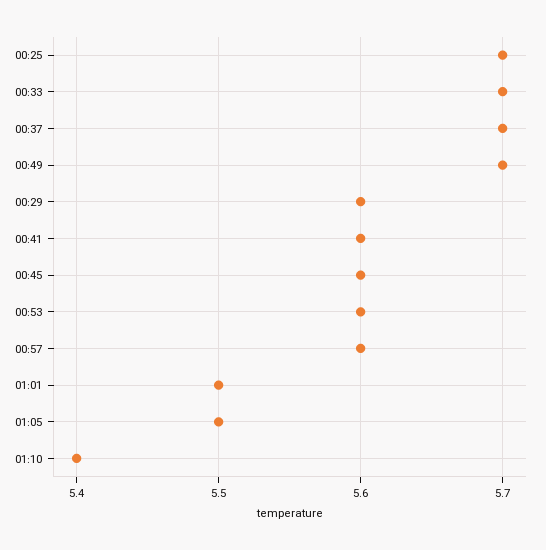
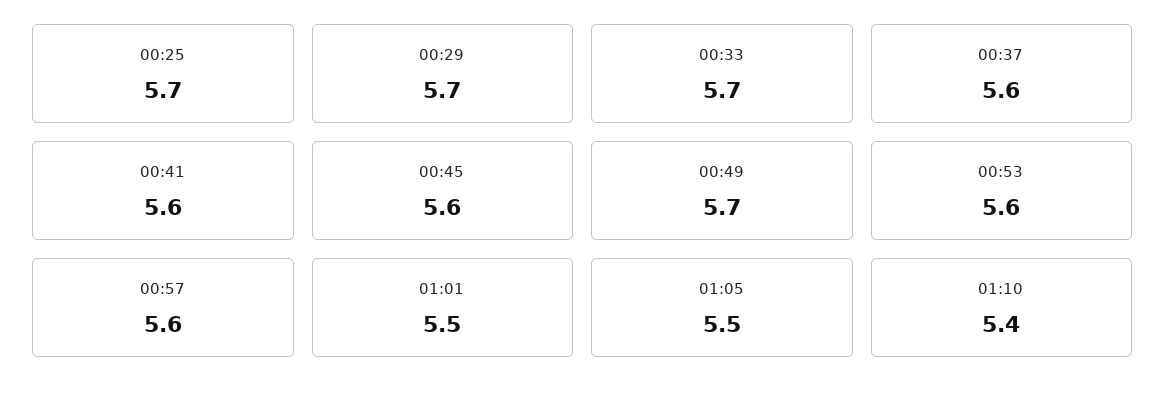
00:37: 5.7 -> 5.6
00:29: 5.6 -> 5.7

